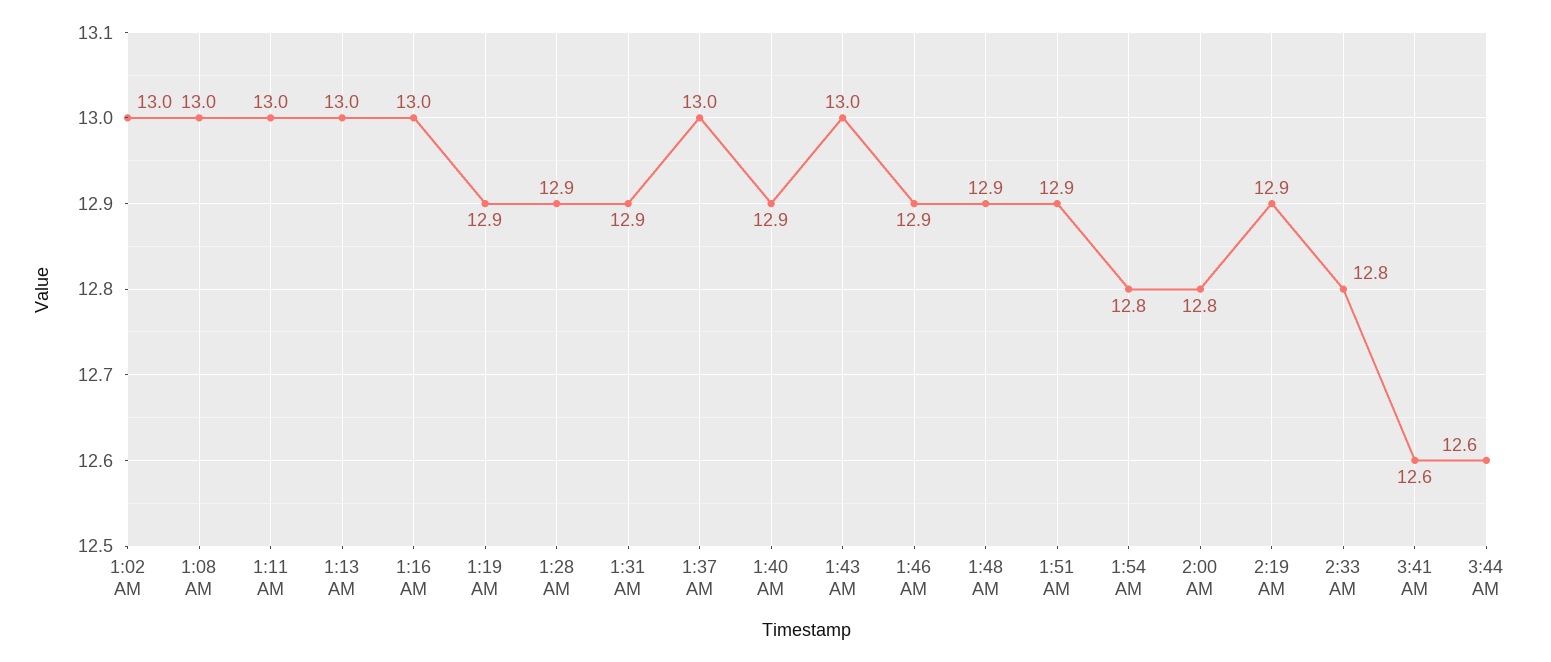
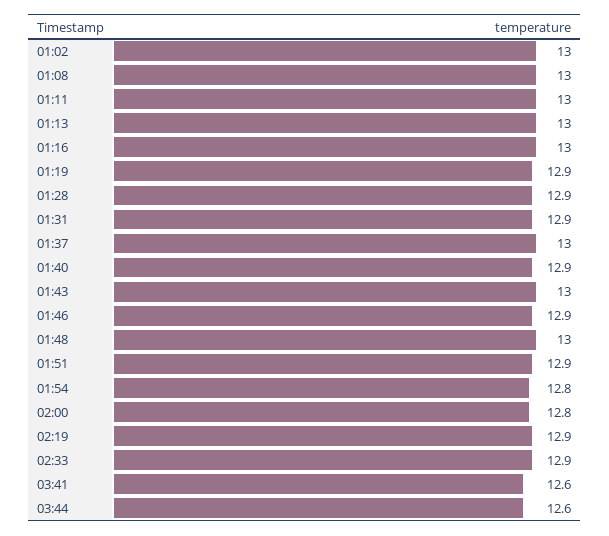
1:48 AM: 12.9 -> 13
2:33 AM: 12.8 -> 12.9

